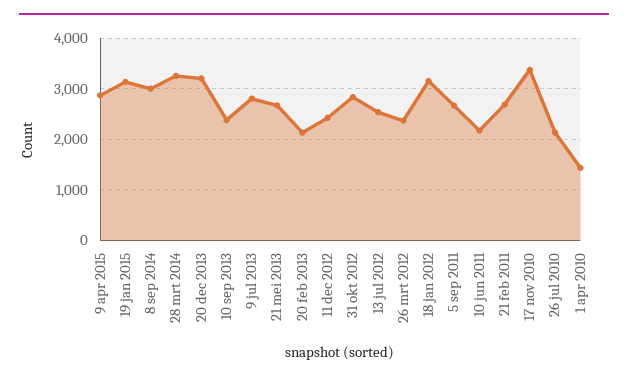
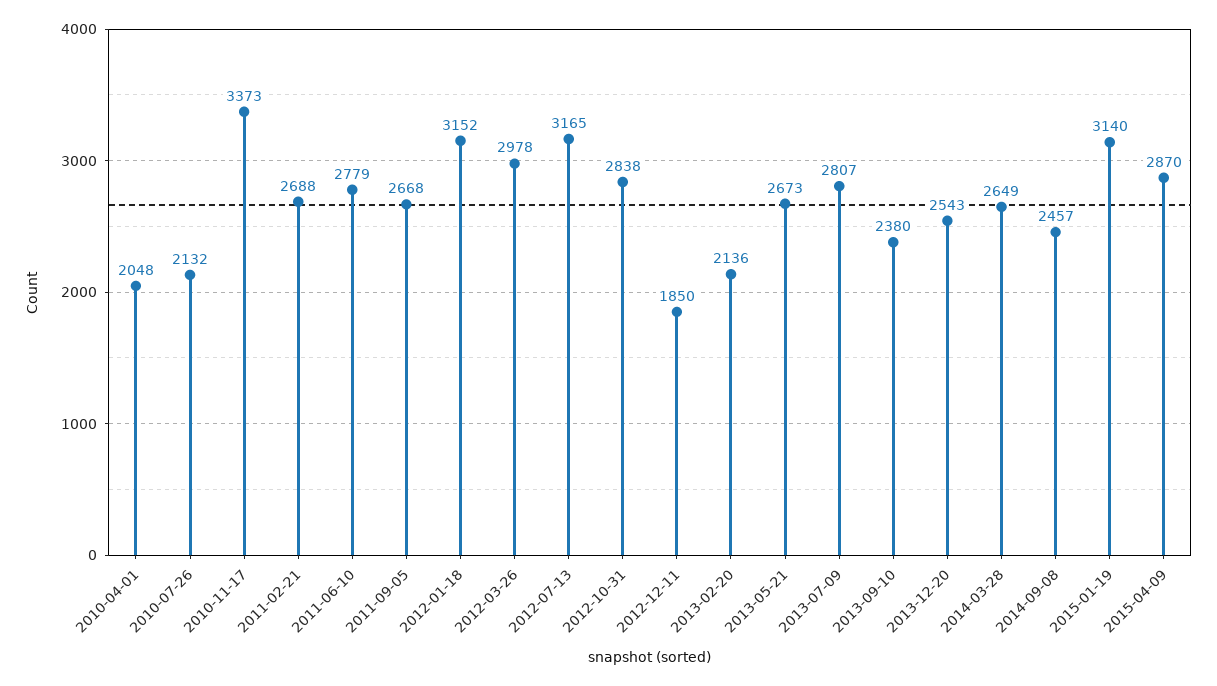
8 sep 2014: 3000 -> 2457
28 mrt 2014: 3200 -> 2649
20 dec 2013: 3200 -> 2543
11 dec 2012: 2400 -> 1850
13 jul 2012: 2600 -> 3165
26 mrt 2012: 2400 -> 2978
10 jun 2011: 2200 -> 2779
1 apr 2010: 1400 -> 2048

